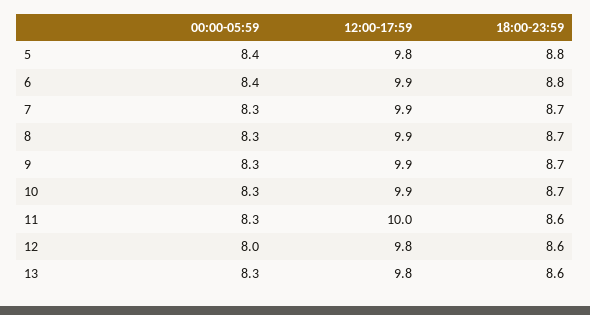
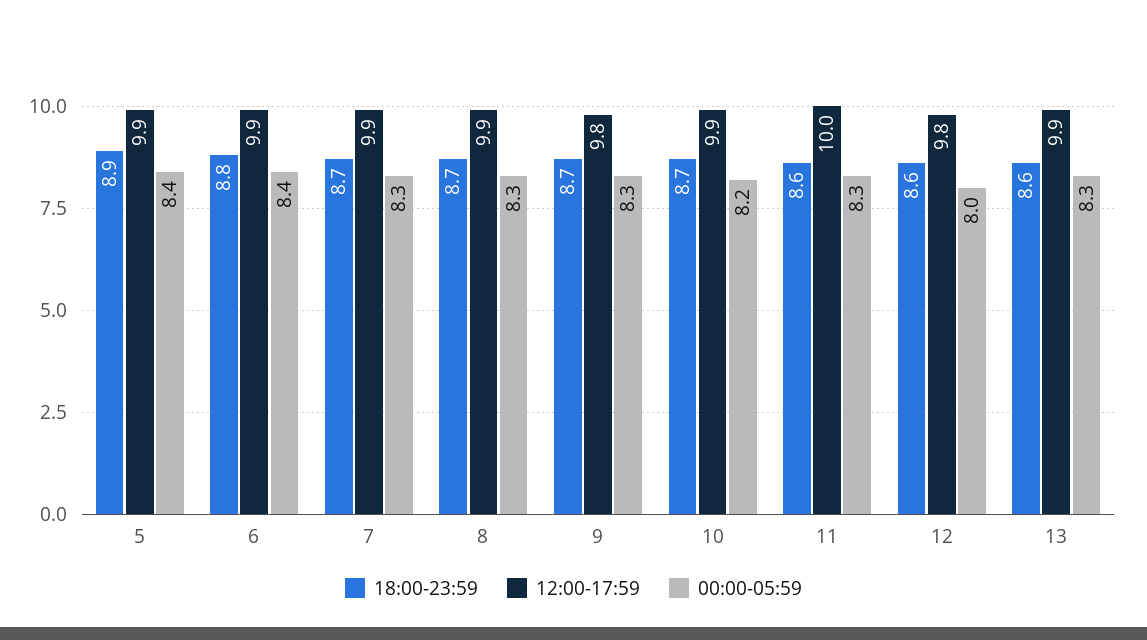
12:00-17:59, 5: 9.8 -> 9.9
18:00-23:59, 5: 8.8 -> 8.9
12:00-17:59, 9: 9.9 -> 9.8
00:00-05:59, 10: 8.3 -> 8.2
12:00-17:59, 13: 9.8 -> 9.9

